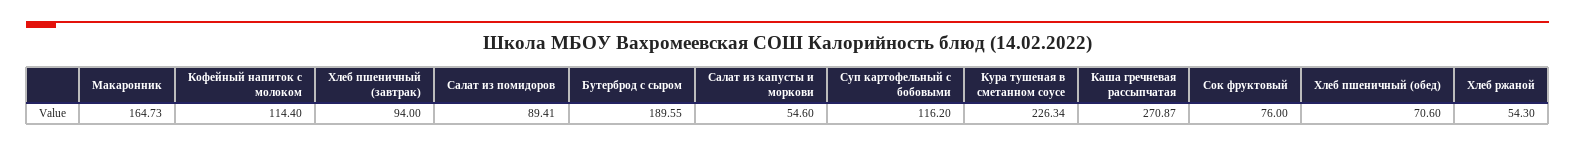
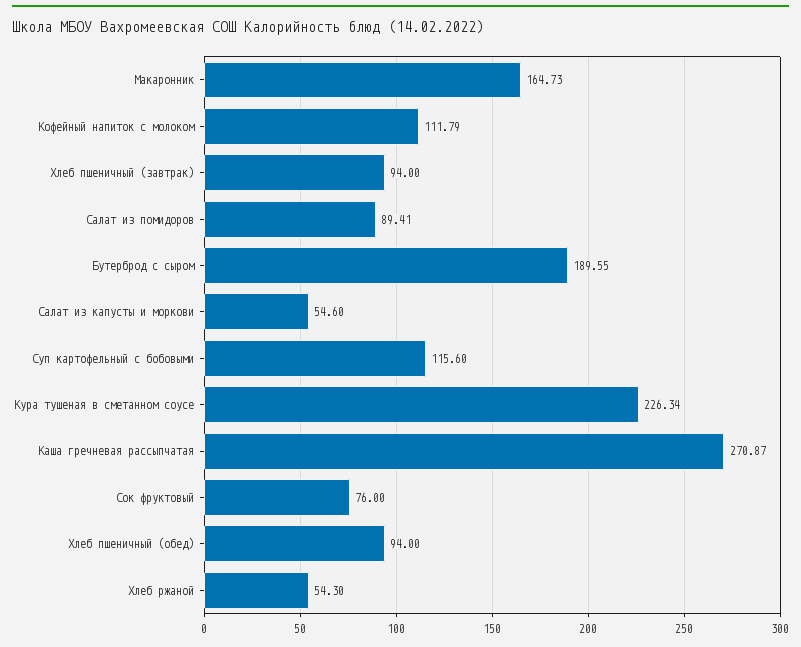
Кофейный напиток с молоком: 114.4 -> 111.79
Суп картофельный с бобовыми: 116.2 -> 115.6
Хлеб пшеничный (обед): 70.6 -> 94

